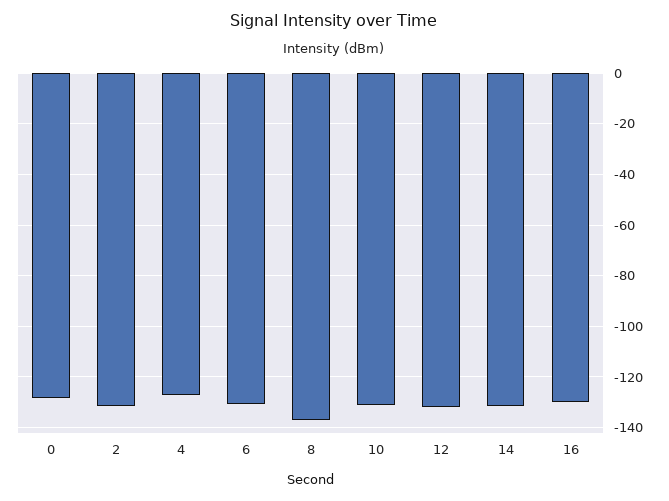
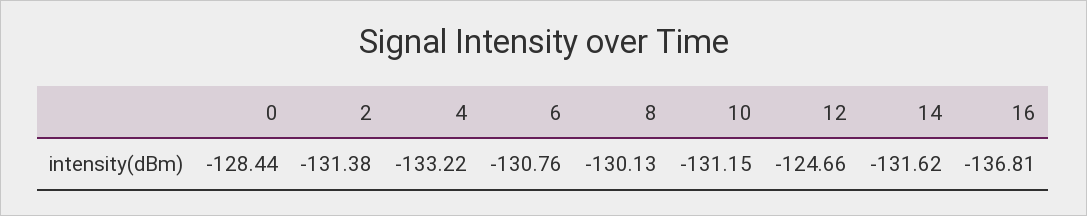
4: -127.5 -> -133.22
8: -137.5 -> -130.13
12: -132.5 -> -124.66
16: -130 -> -136.81

